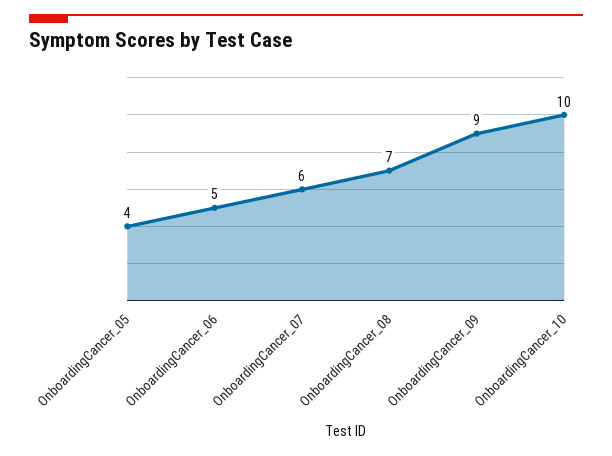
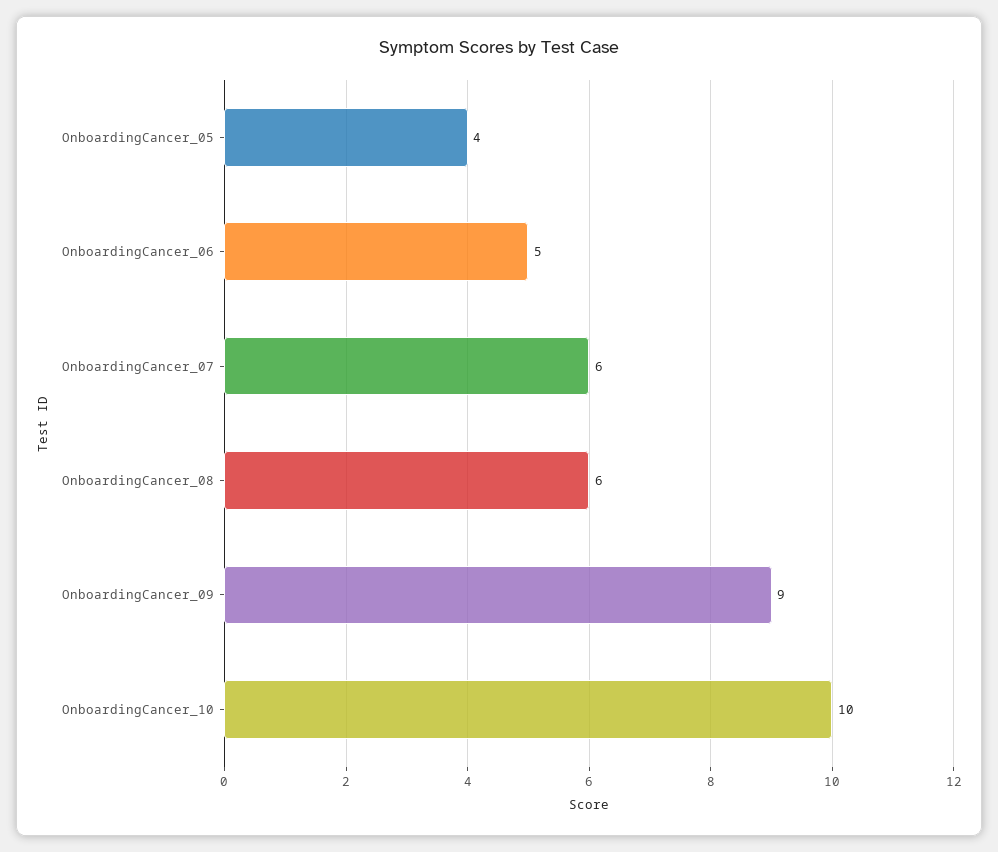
OnboardingCancer_08: 7 -> 6

